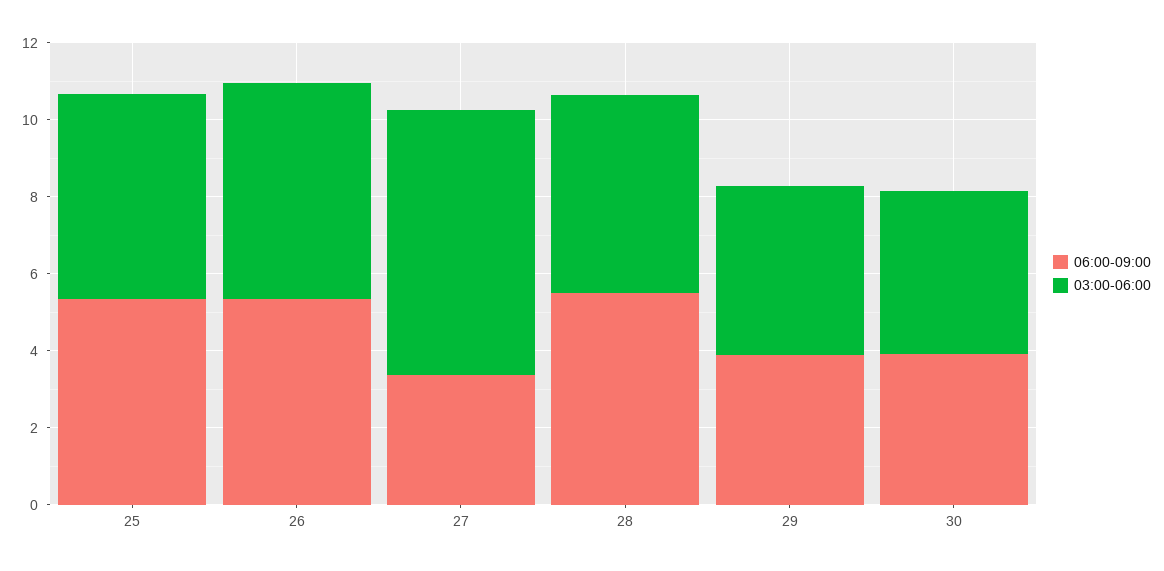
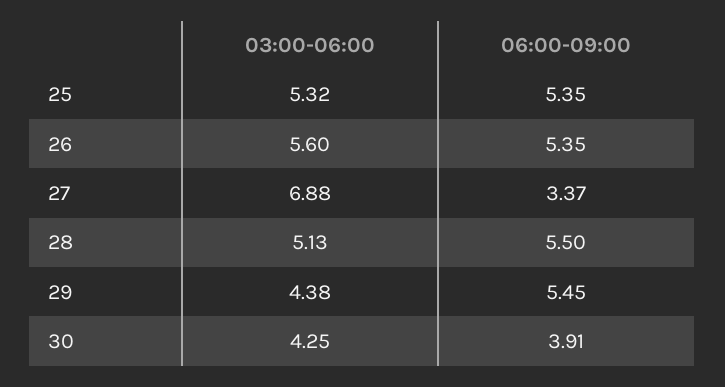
06:00-09:00, 29: 4 -> 5.45

